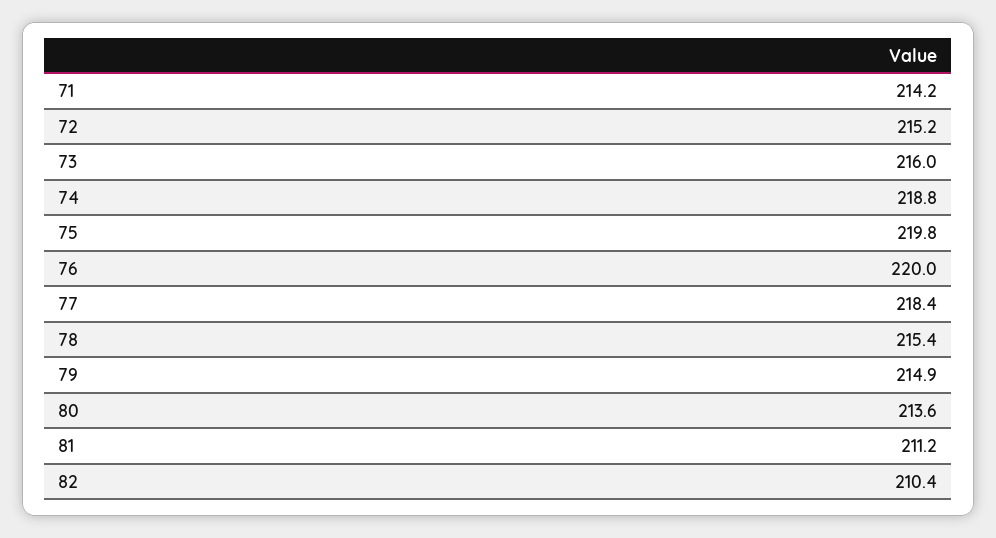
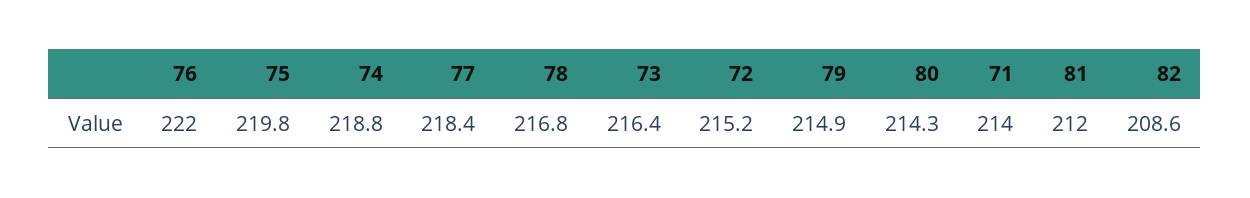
71: 214.2 -> 214
73: 216 -> 216.4
76: 220 -> 222
78: 215.4 -> 216.8
80: 213.6 -> 214.3
81: 211.2 -> 212
82: 210.4 -> 208.6

